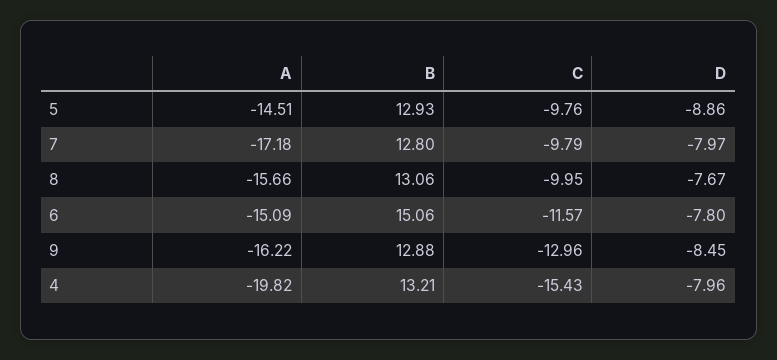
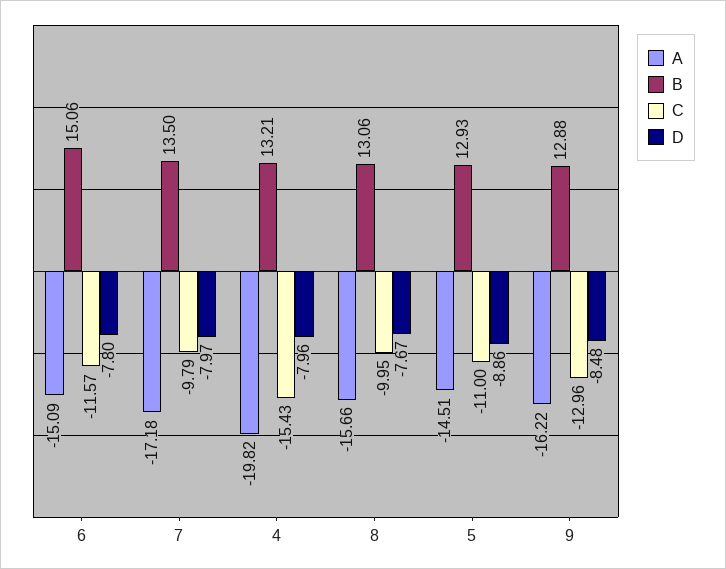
C, 5: -9.76 -> -11
B, 7: 12.8 -> 13.5
D, 9: -8.45 -> -8.48

